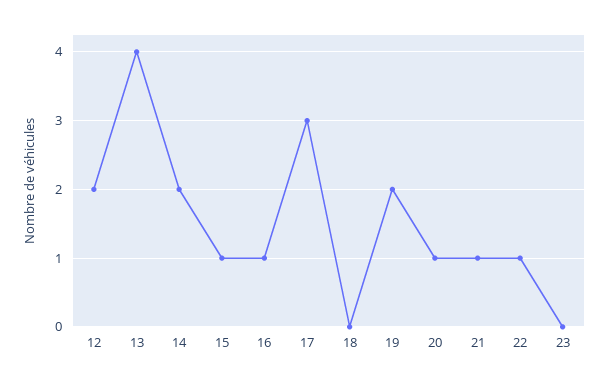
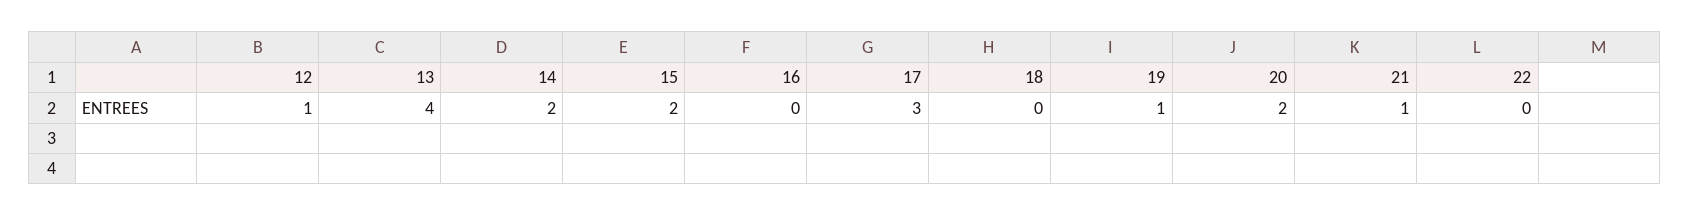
12: 2 -> 1
15: 1 -> 2
16: 1 -> 0
19: 2 -> 1
20: 1 -> 2
22: 1 -> 0
23: 0 -> none

